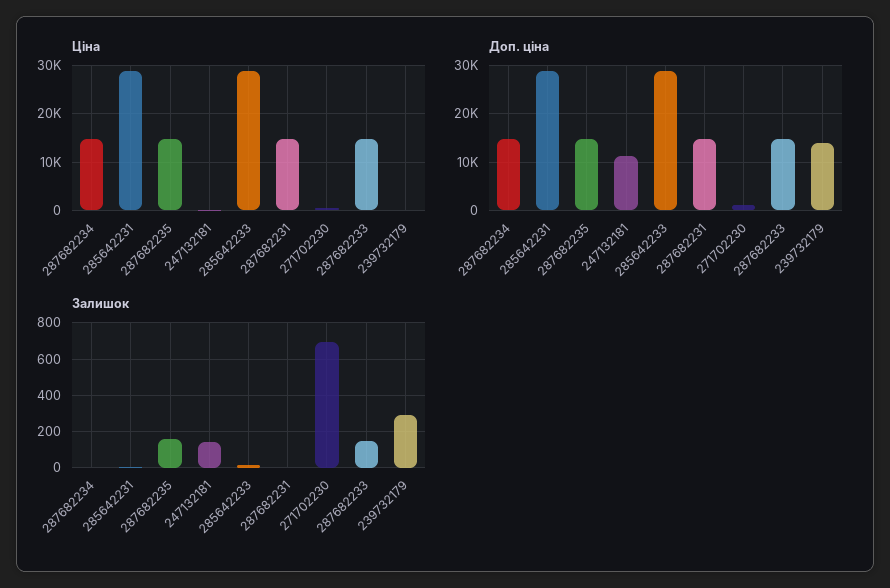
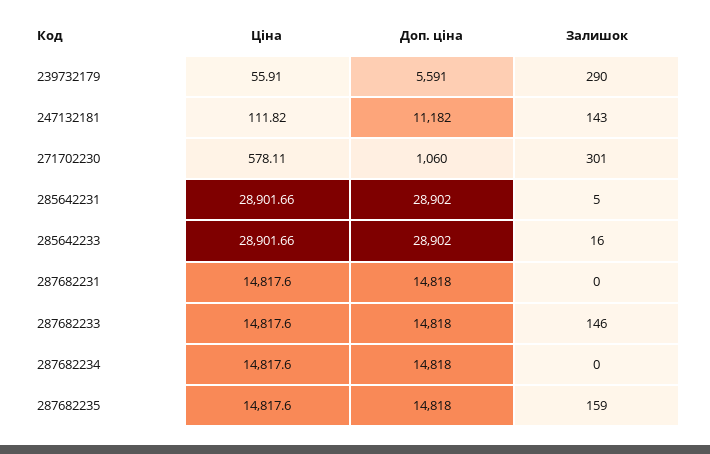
Доп. ціна, 239732179: 14000 -> 5591
Залишок, 271702230: 700 -> 301

